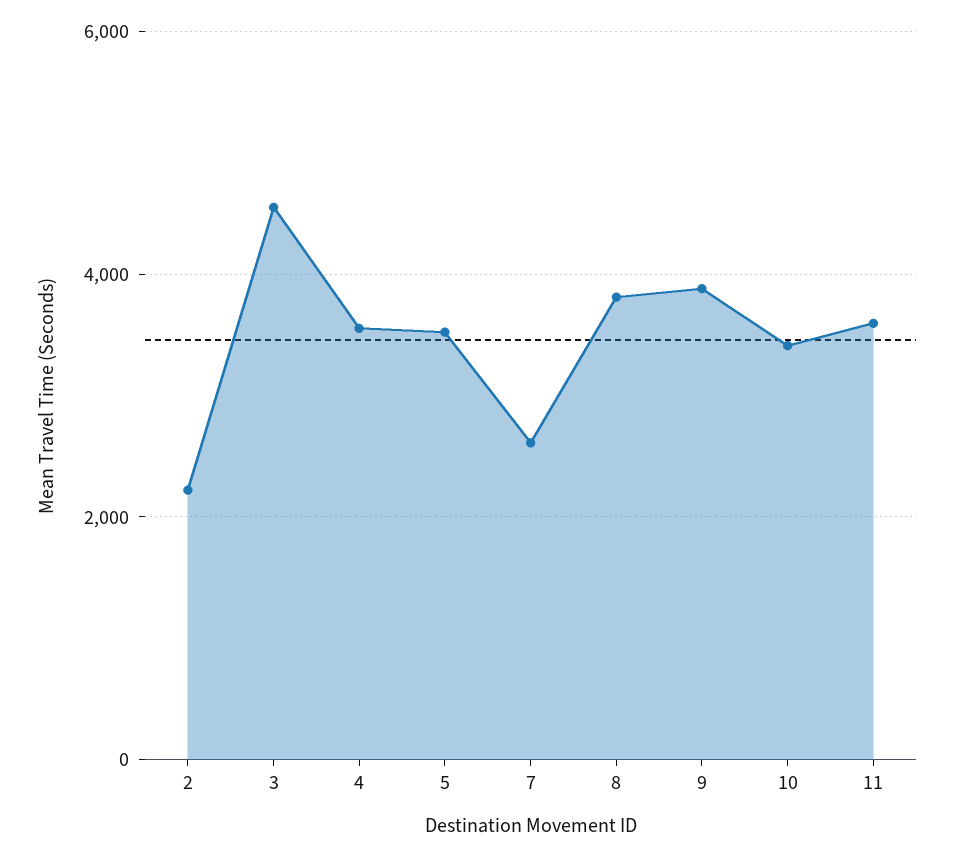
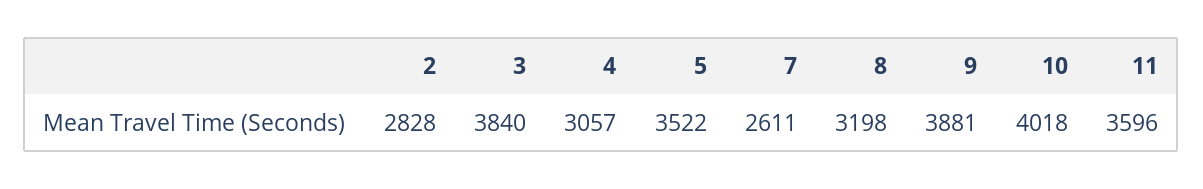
2: 2200 -> 2828
3: 4600 -> 3840
4: 3600 -> 3057
8: 3800 -> 3198
10: 3400 -> 4018

